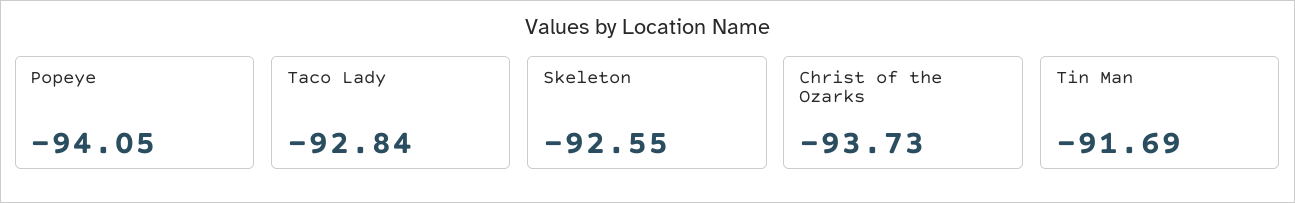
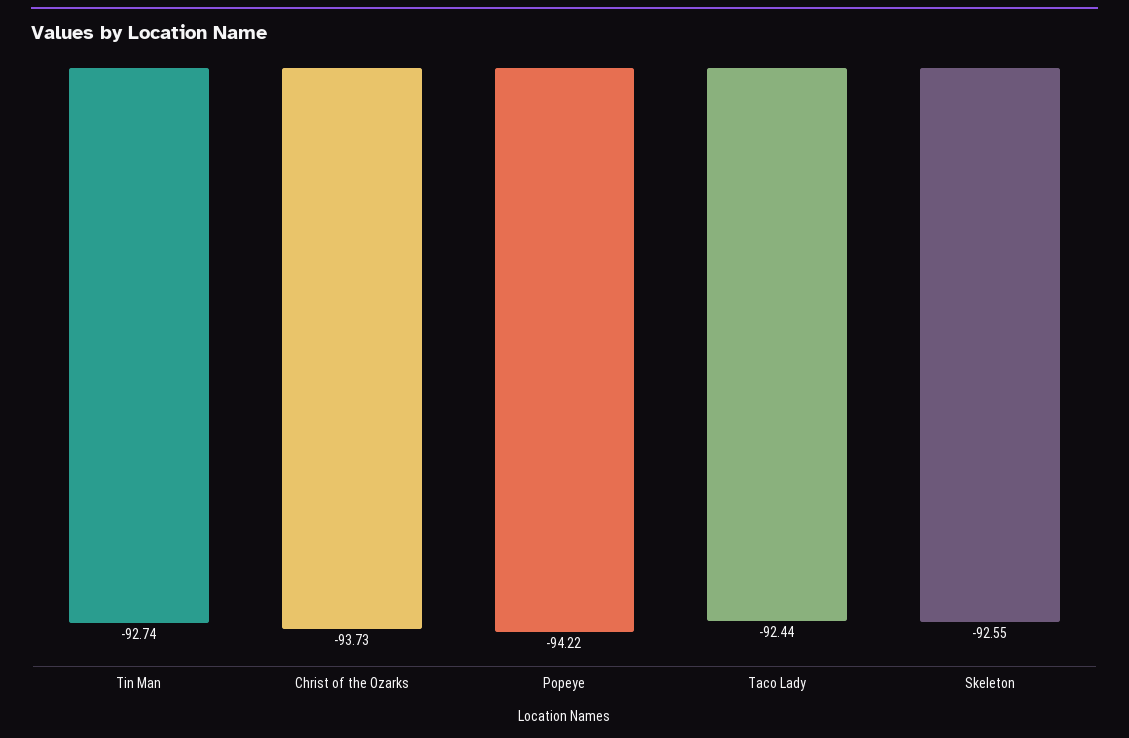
Popeye: -94.05 -> -94.22
Taco Lady: -92.84 -> -92.44
Tin Man: -91.69 -> -92.74

